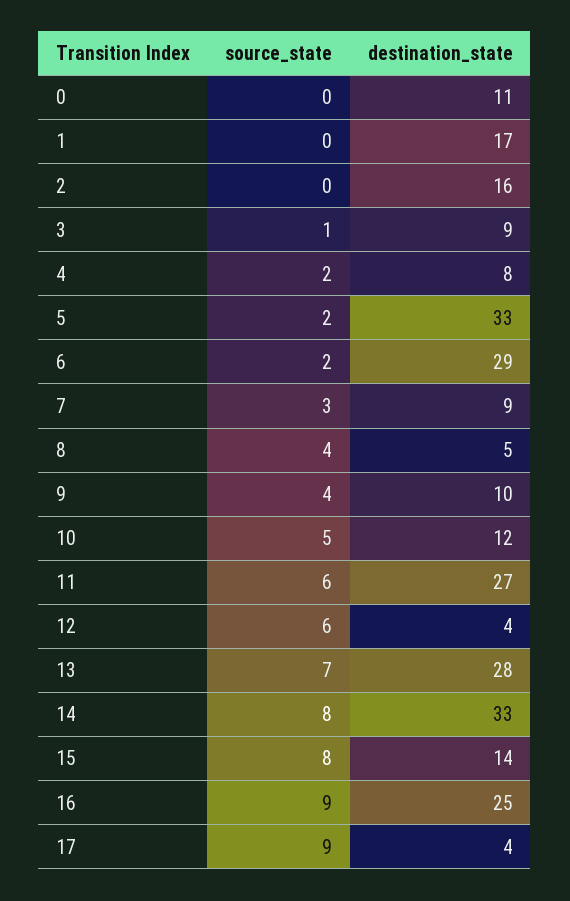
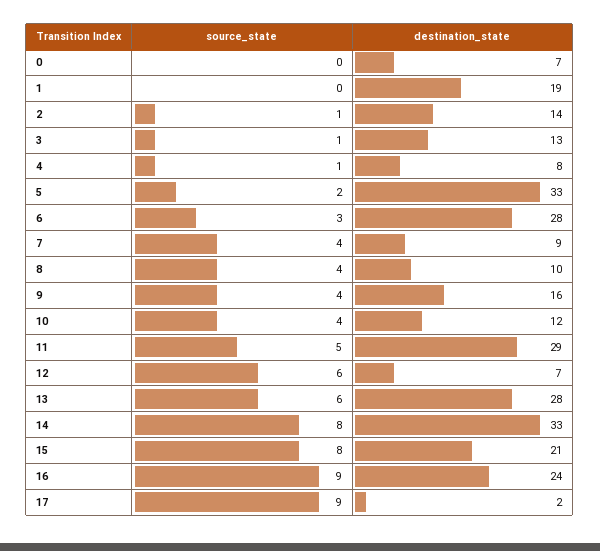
destination_state, 0: 11 -> 7
destination_state, 1: 17 -> 19
source_state, 2: 0 -> 1
destination_state, 2: 16 -> 14
destination_state, 3: 9 -> 13
source_state, 4: 2 -> 1
source_state, 6: 2 -> 3
destination_state, 6: 29 -> 28
source_state, 7: 3 -> 4
destination_state, 8: 5 -> 10
destination_state, 9: 10 -> 16
source_state, 10: 5 -> 4
source_state, 11: 6 -> 5
destination_state, 11: 27 -> 29
destination_state, 12: 4 -> 7
source_state, 13: 7 -> 6
destination_state, 15: 14 -> 21
destination_state, 16: 25 -> 24
destination_state, 17: 4 -> 2

